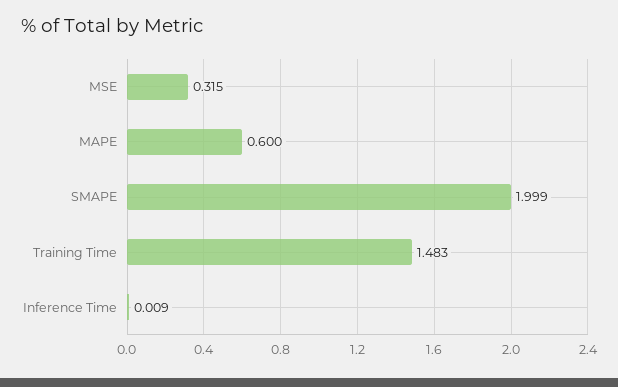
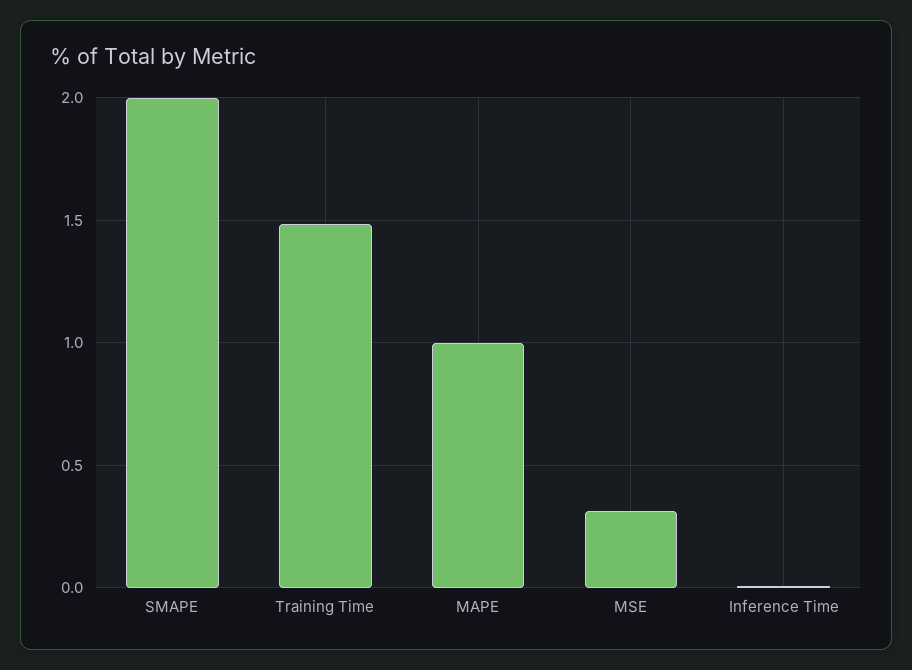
MAPE: 0.6 -> 1

